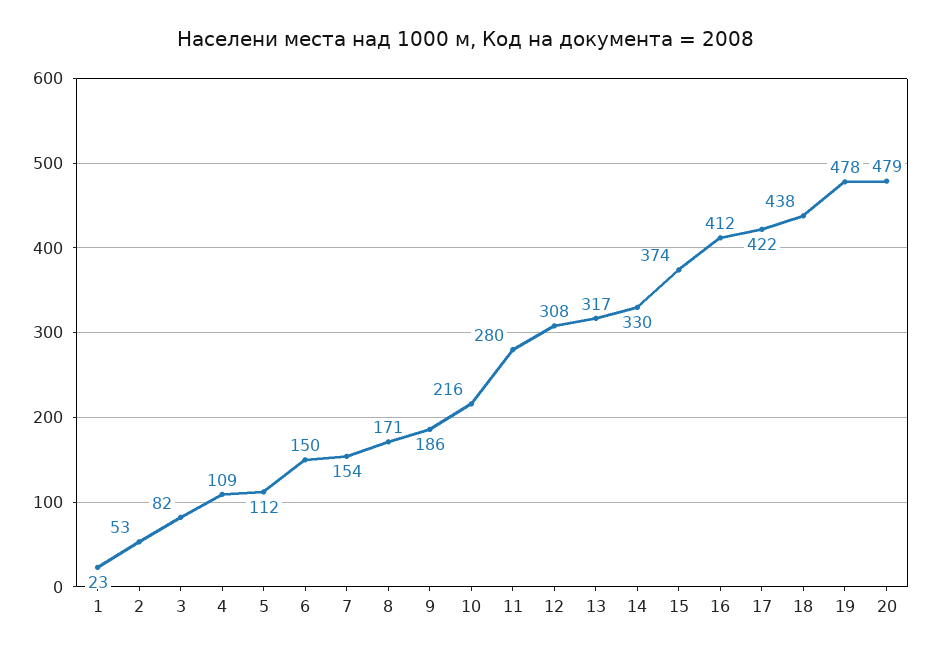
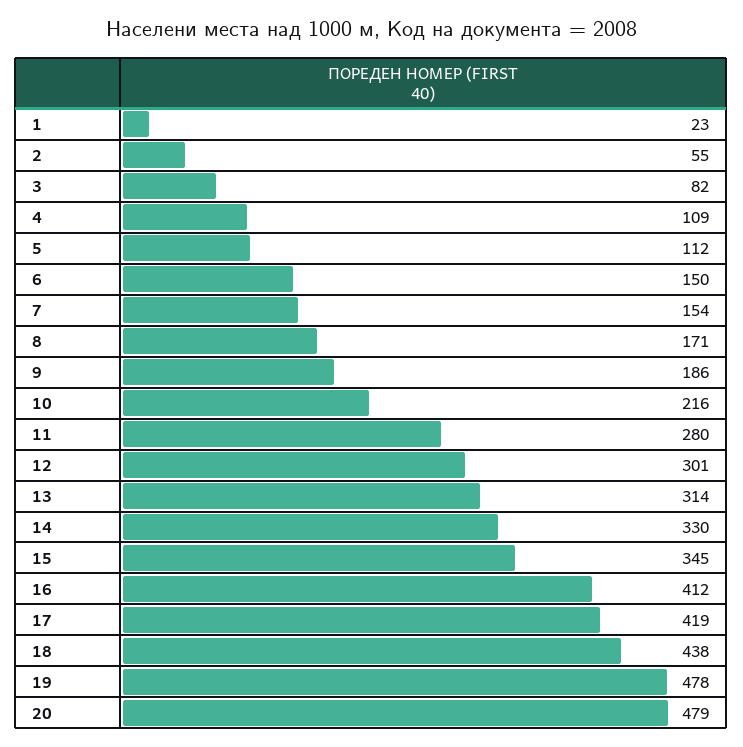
2: 53 -> 55
12: 308 -> 301
13: 317 -> 314
15: 374 -> 345
17: 422 -> 419

